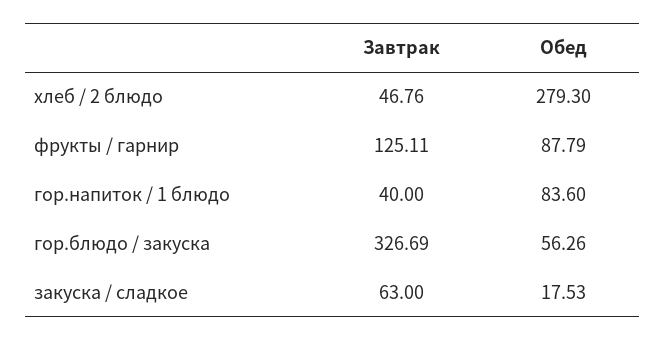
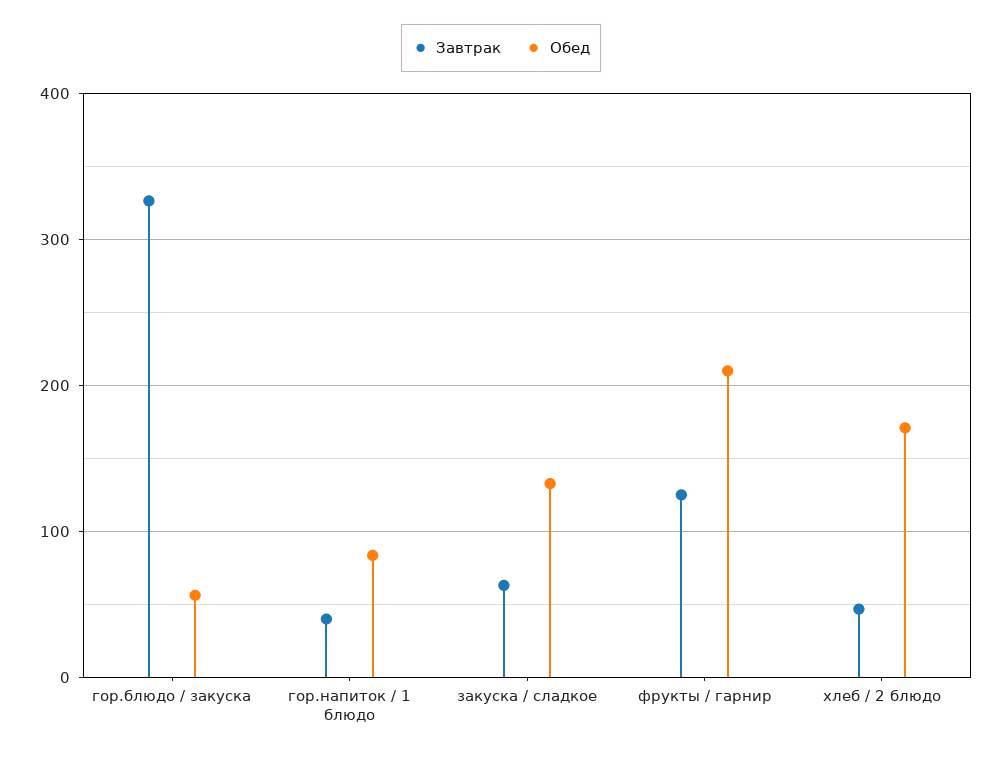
Обед, хлеб / 2 блюдо: 279.3 -> 170
Обед, фрукты / гарнир: 87.79 -> 210
Обед, закуска / сладкое: 17.53 -> 130

